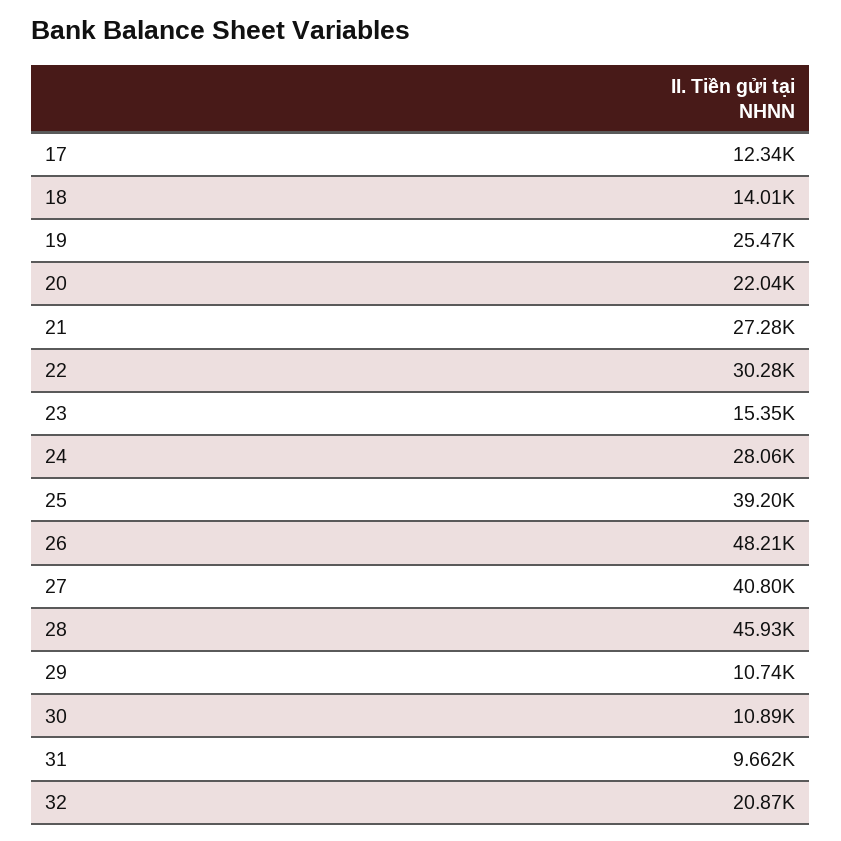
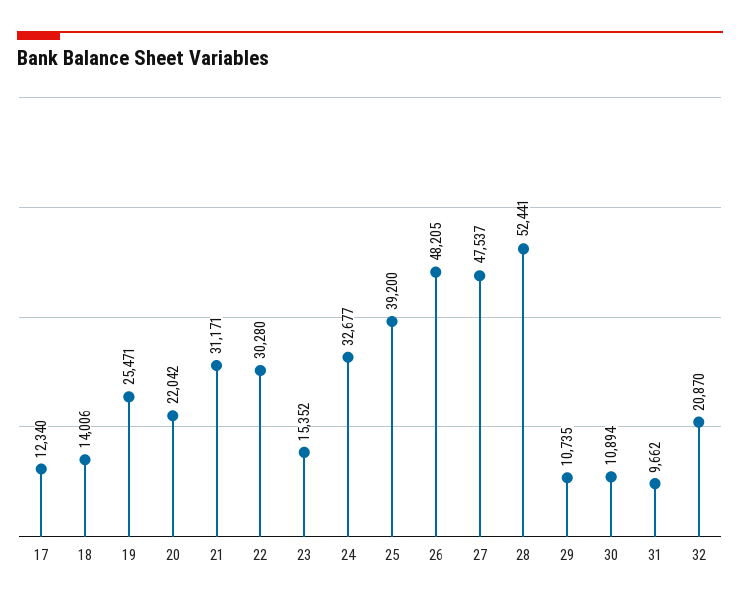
21: 27280 -> 31171
24: 28060 -> 32677
27: 40800 -> 47537
28: 45930 -> 52441

